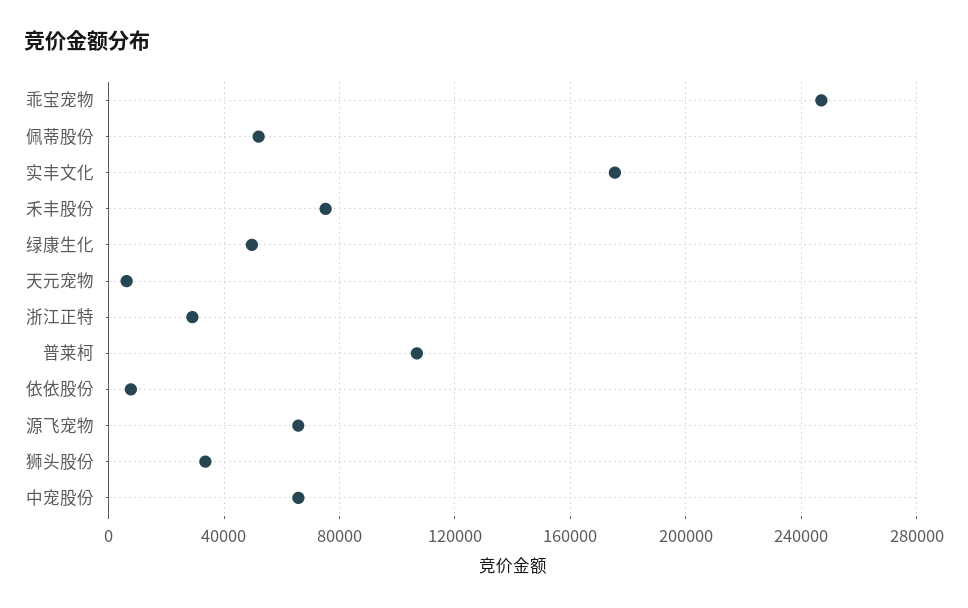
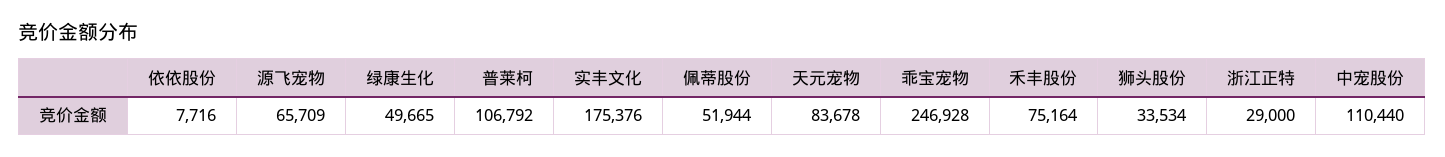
天元宠物: 5000 -> 83678
中宠股份: 65000 -> 110440

